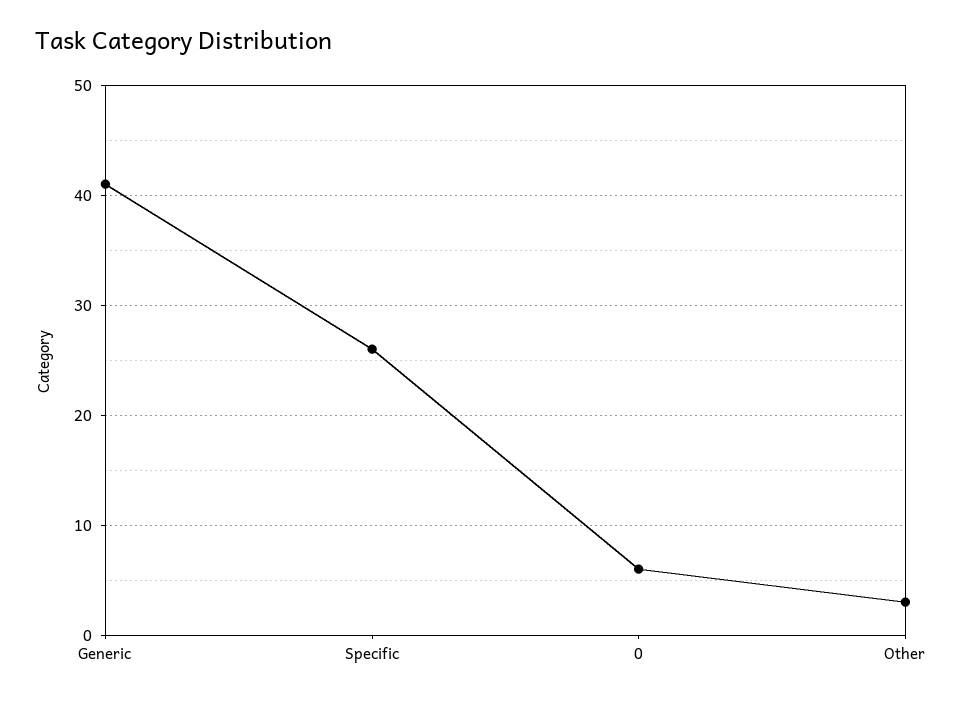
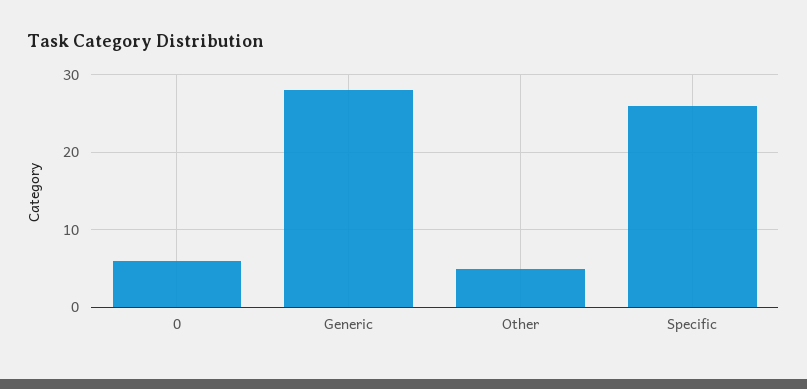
Generic: 41 -> 28
Other: 3 -> 5

